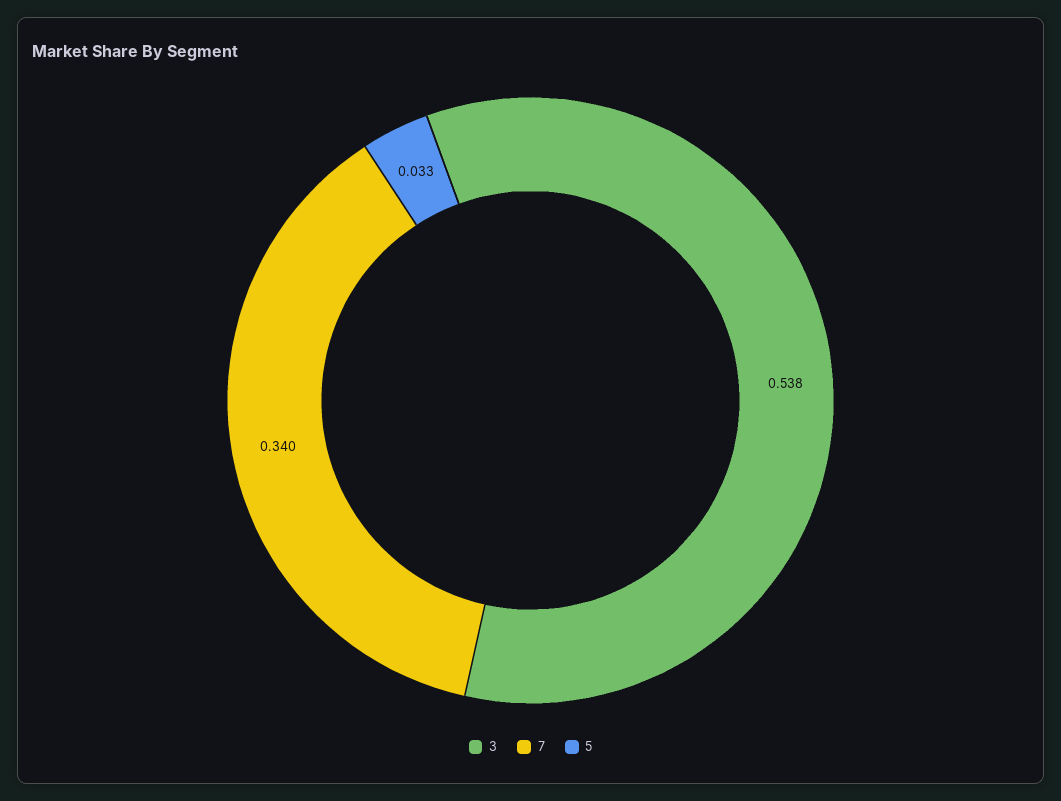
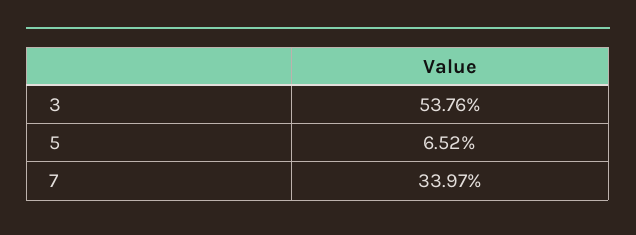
5: 0.033 -> 0.0652

